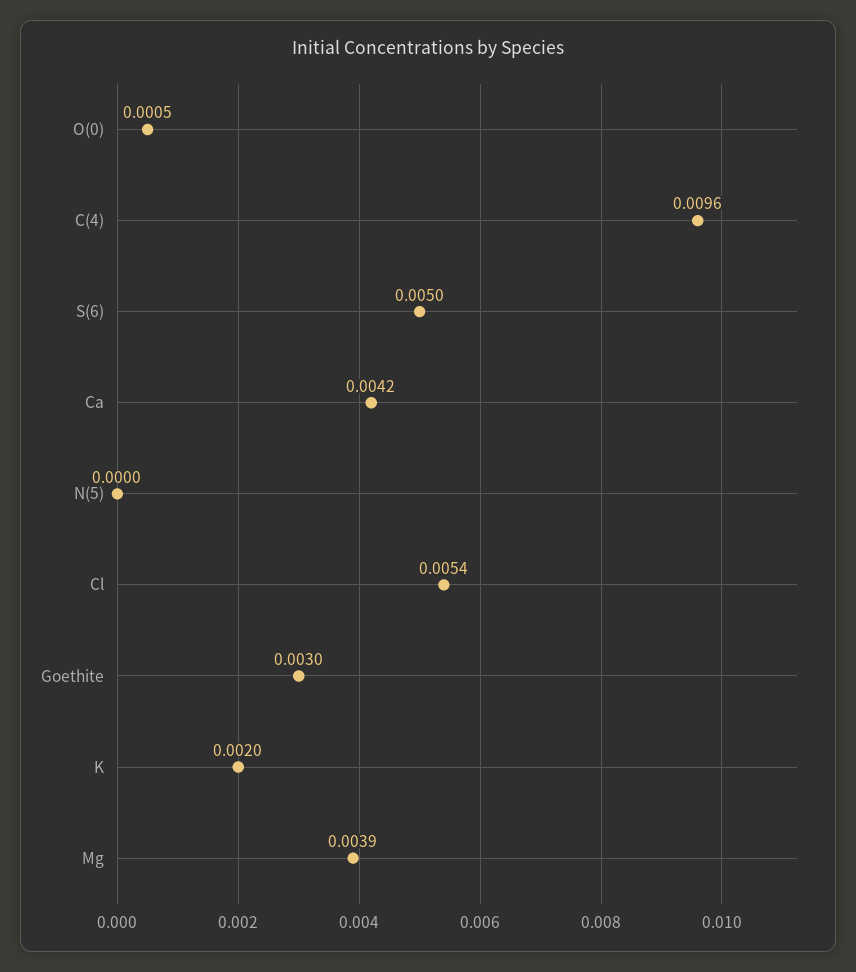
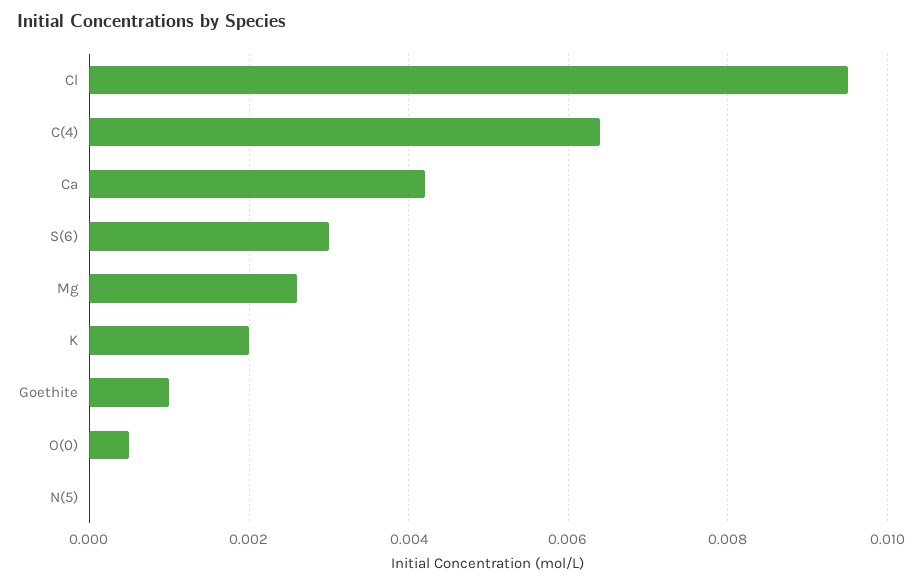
C(4): 0.0096 -> 0.0065
S(6): 0.005 -> 0.003
Cl: 0.0054 -> 0.0095
Goethite: 0.003 -> 0.001
Mg: 0.0039 -> 0.0025

